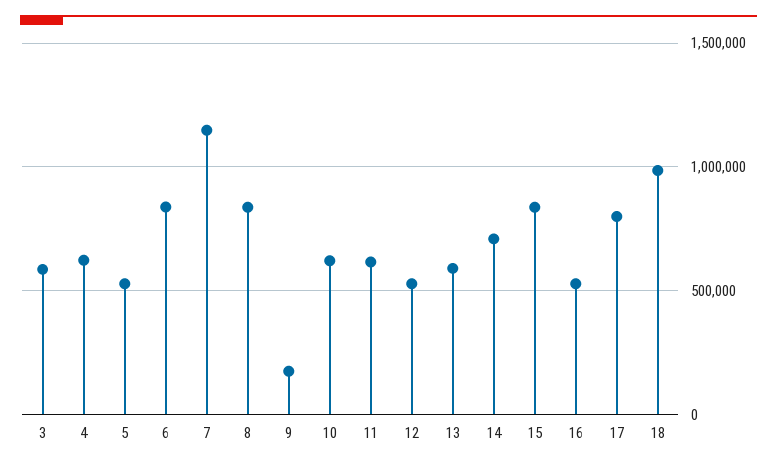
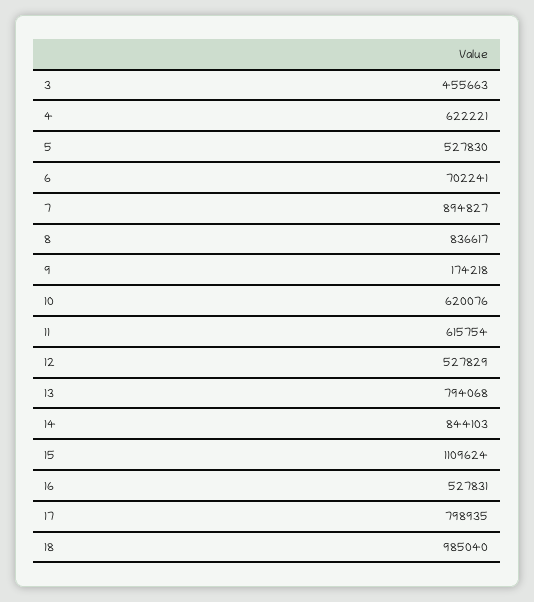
3: 600000 -> 455663
6: 850000 -> 702241
7: 1150000 -> 894827
13: 600000 -> 794068
14: 700000 -> 844103
15: 850000 -> 1109624

